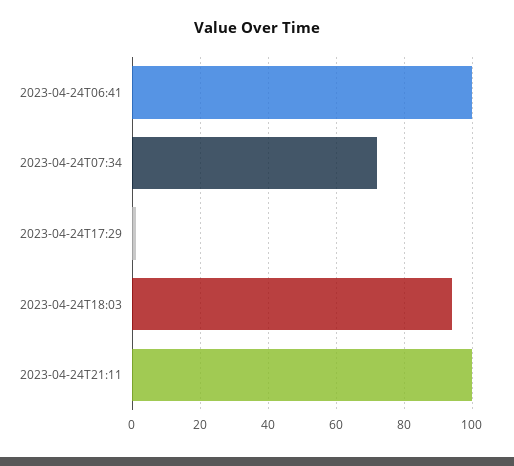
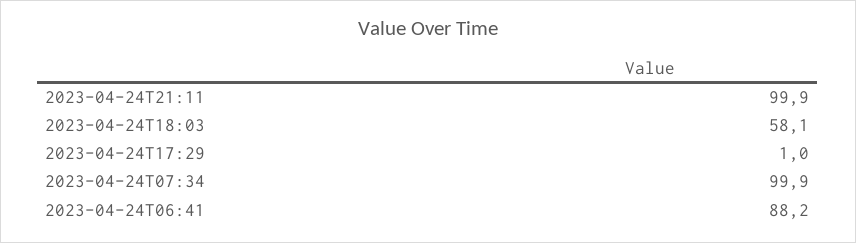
2023-04-24T06:41: 100 -> 88.2
2023-04-24T07:34: 72 -> 99.9
2023-04-24T18:03: 94 -> 58.1

